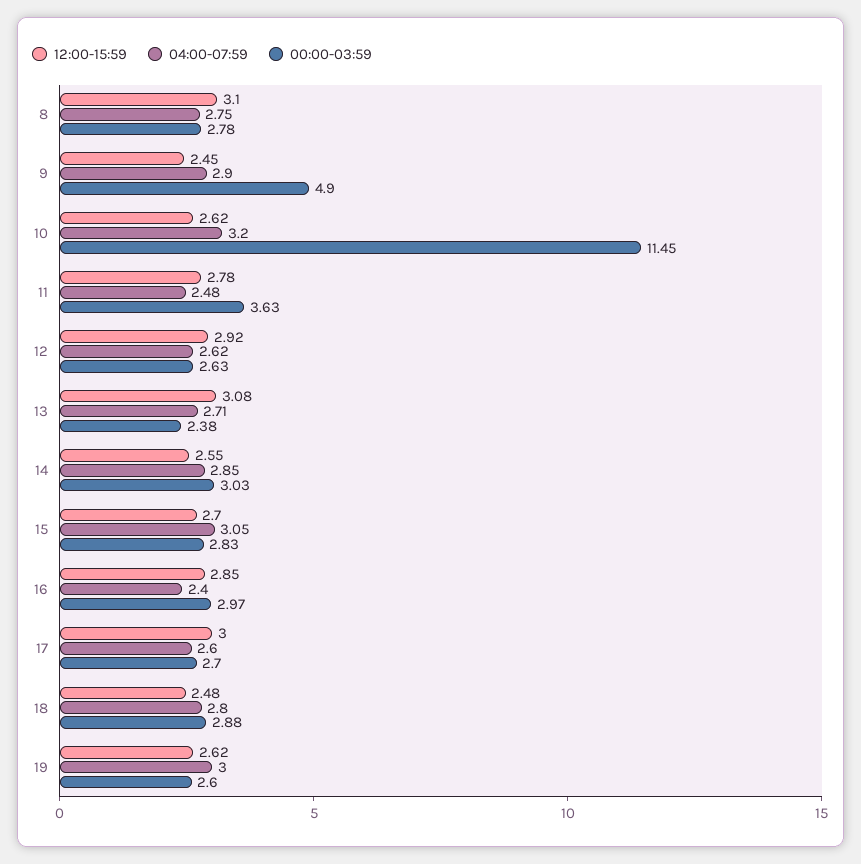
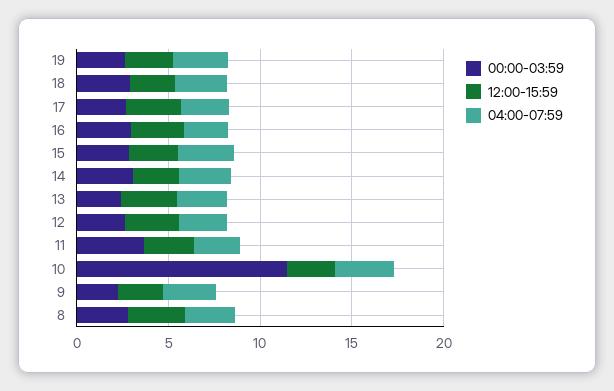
00:00-03:59, 9: 4.9 -> 2

